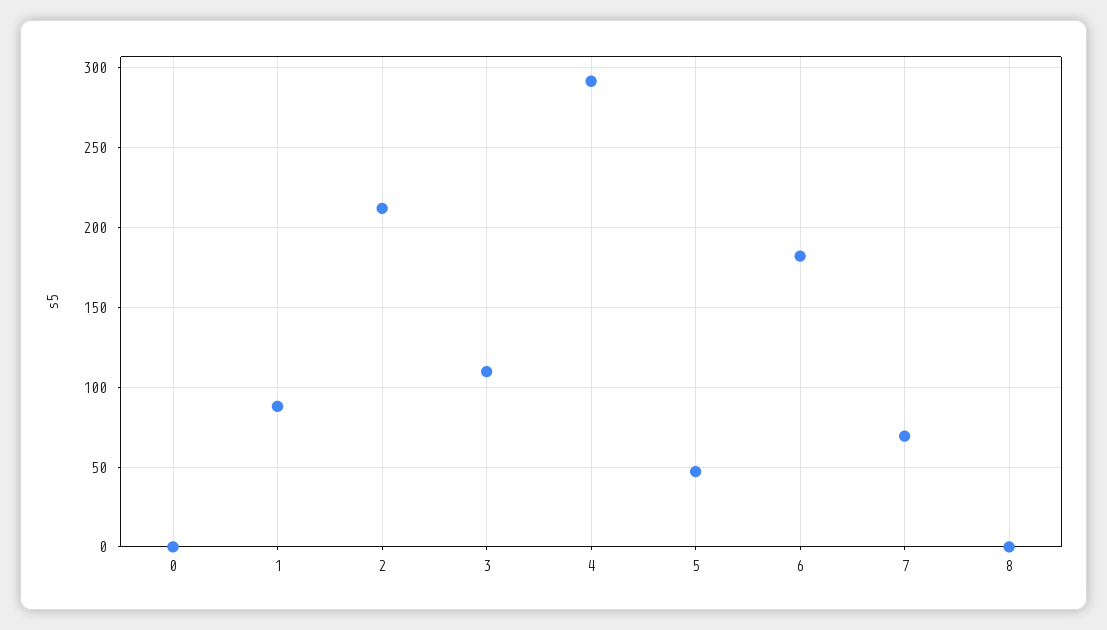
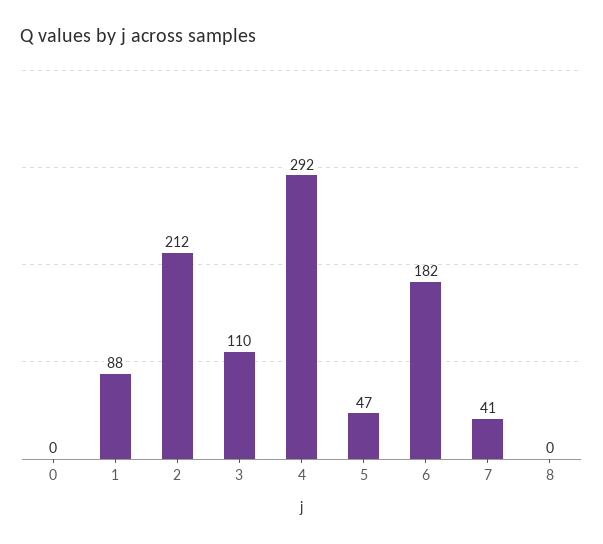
7: 70 -> 41

